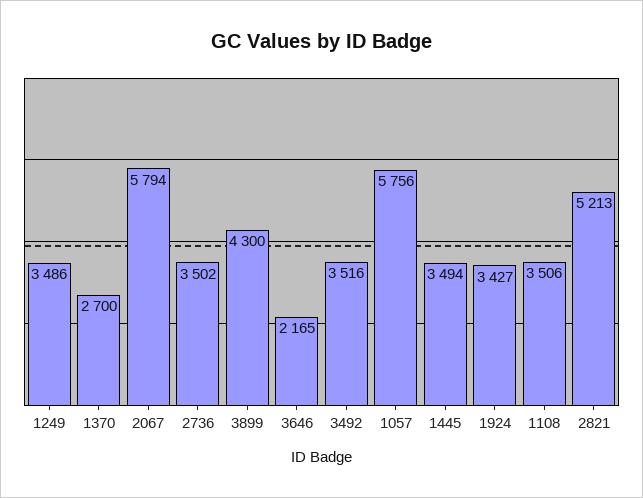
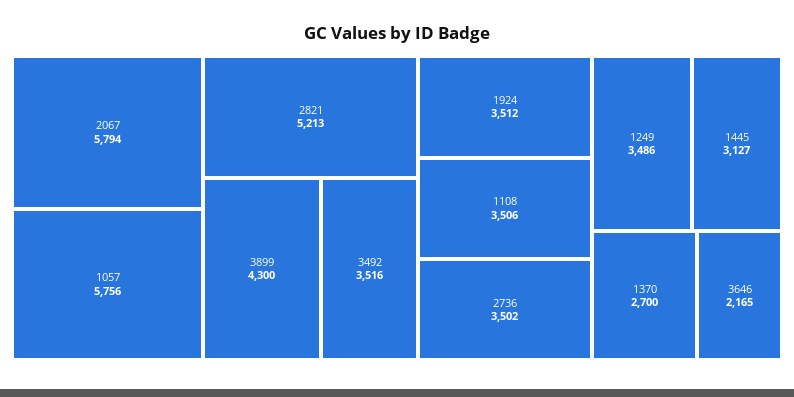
1445: 3494 -> 3127
1924: 3427 -> 3512

